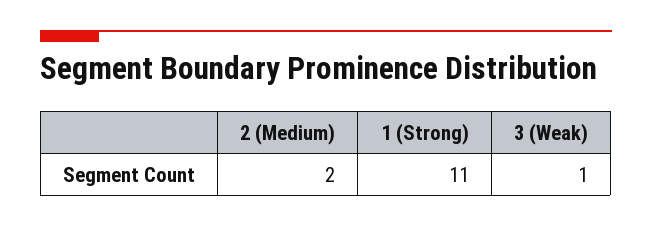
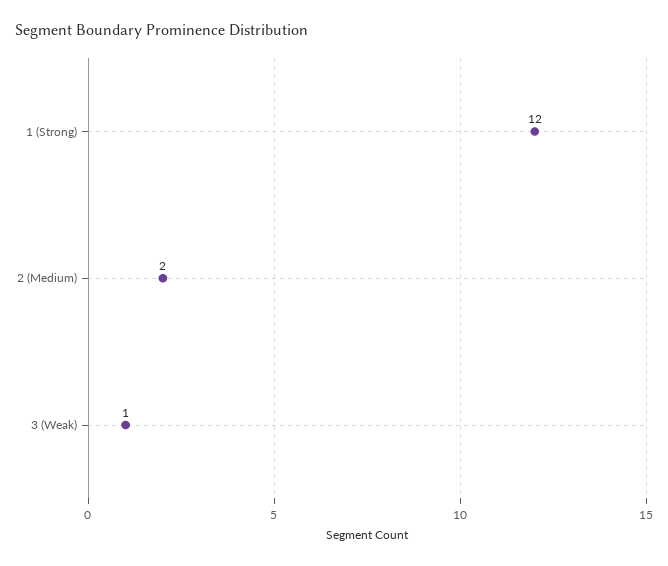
1 (Strong): 11 -> 12

